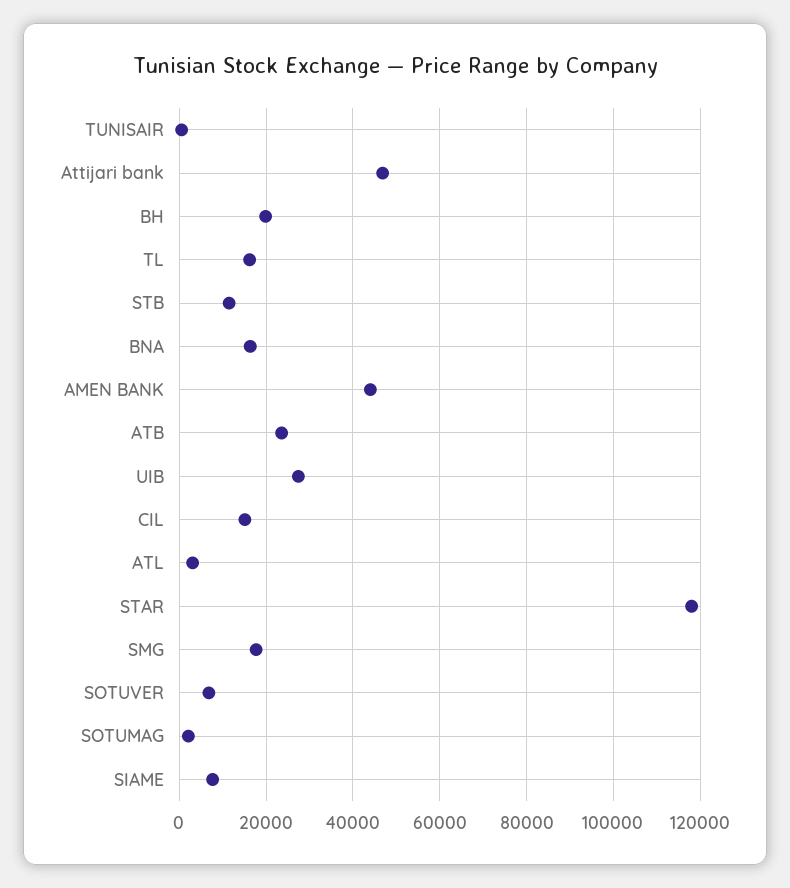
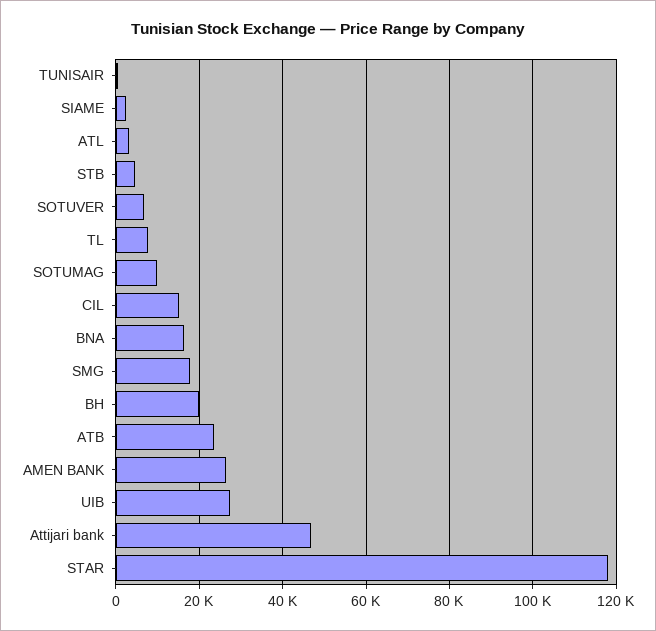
TL: 16000 -> 8000
STB: 12000 -> 4000
AMEN BANK: 44000 -> 26000
SOTUMAG: 2000 -> 10000
SIAME: 8000 -> 2000

